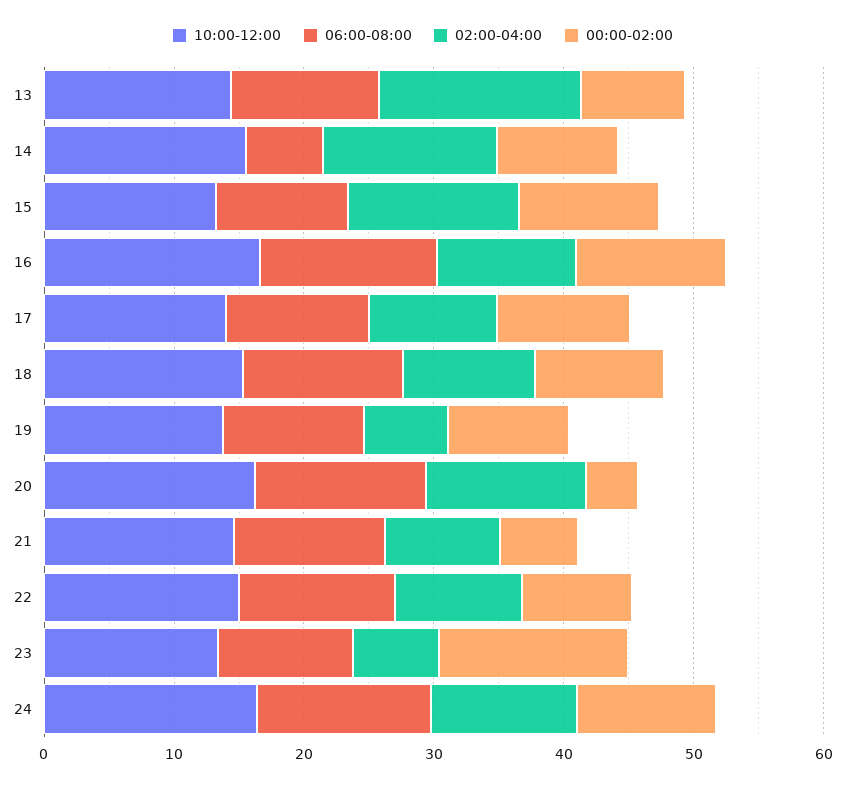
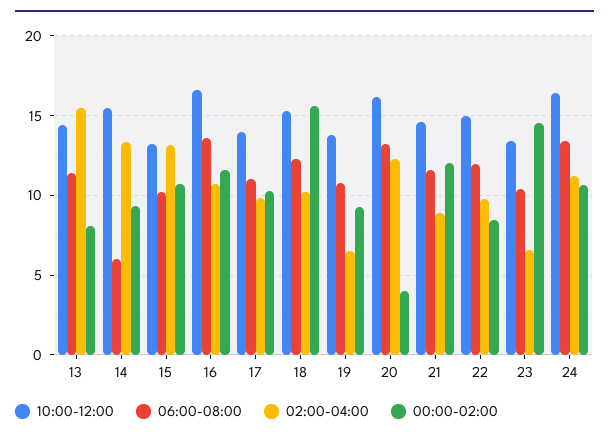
00:00-02:00, 18: 10 -> 15.5
00:00-02:00, 21: 6 -> 12

